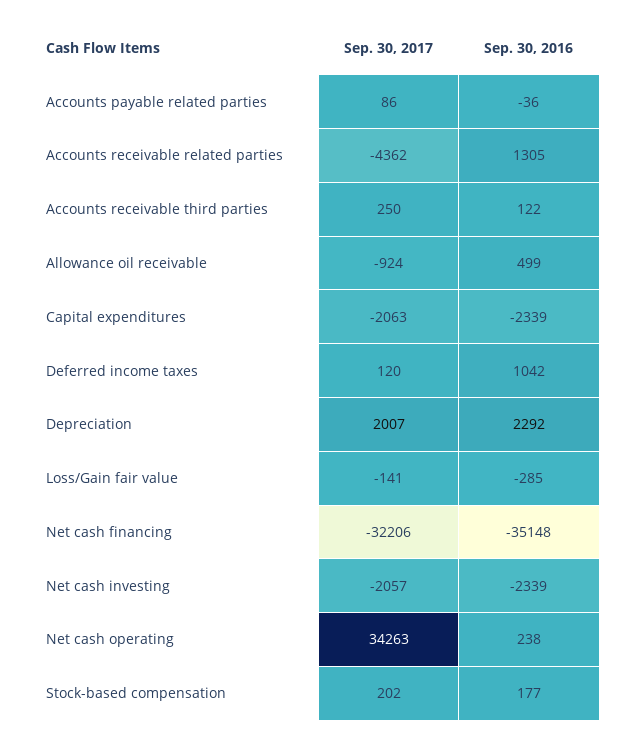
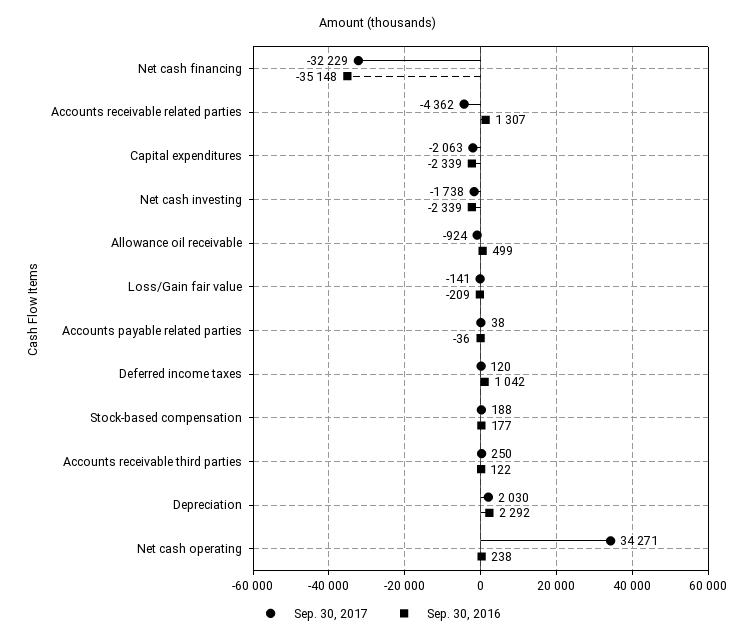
Sep. 30, 2017, Accounts payable related parties: 86 -> 38
Sep. 30, 2016, Accounts receivable related parties: 1305 -> 1307
Sep. 30, 2017, Depreciation: 2007 -> 2030
Sep. 30, 2016, Loss/Gain fair value: -285 -> -209
Sep. 30, 2017, Net cash financing: -32206 -> -32229
Sep. 30, 2017, Net cash investing: -2057 -> -1738
Sep. 30, 2017, Net cash operating: 34263 -> 34271
Sep. 30, 2017, Stock-based compensation: 202 -> 188

